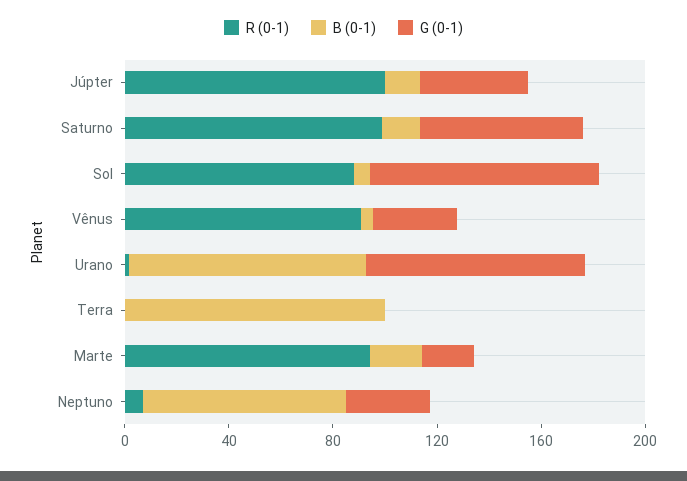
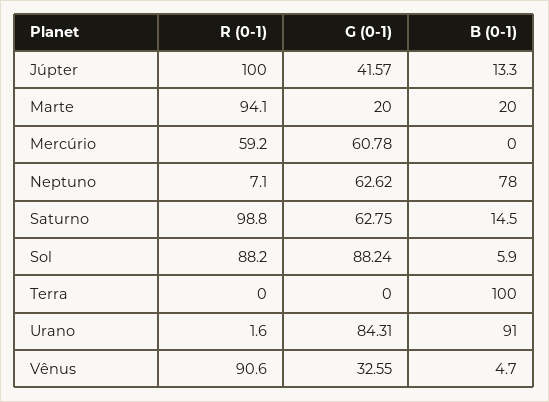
G (0-1), Neptuno: 30 -> 62.62
R (0-1), Mercúrio: none -> 59.2
G (0-1), Mercúrio: none -> 60.78
B (0-1), Mercúrio: none -> 0

